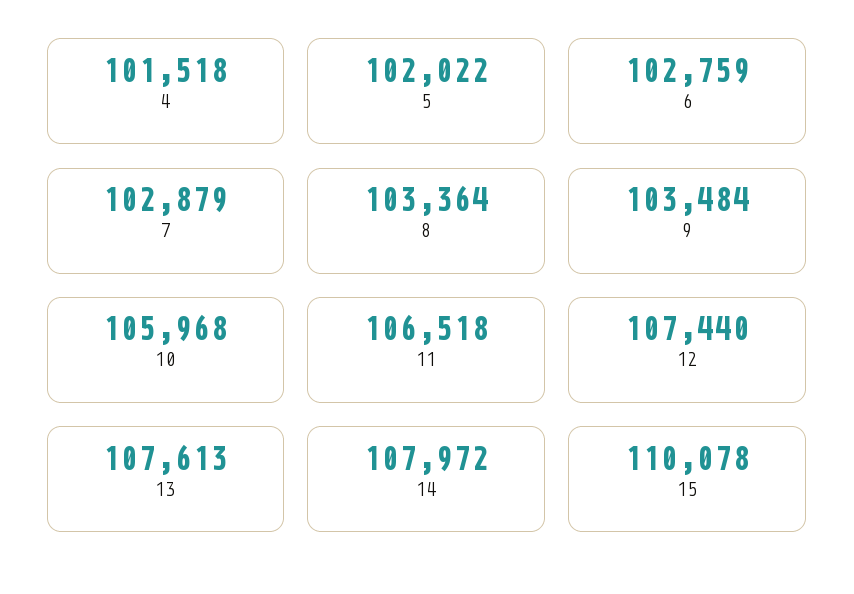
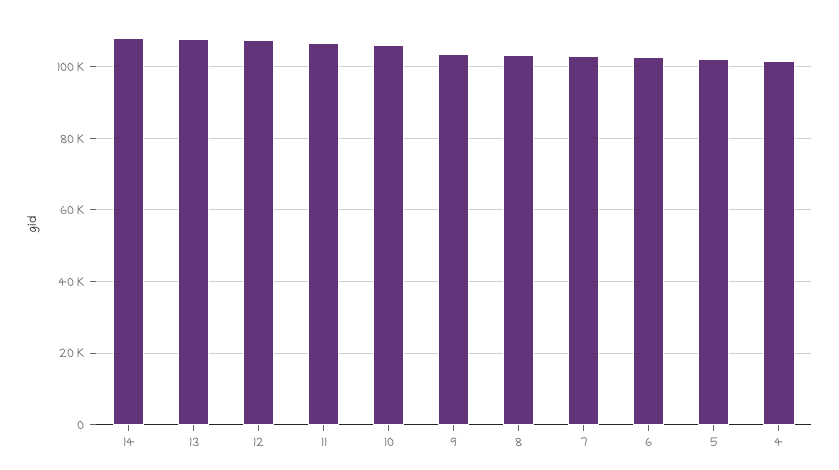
15: 110078 -> none

